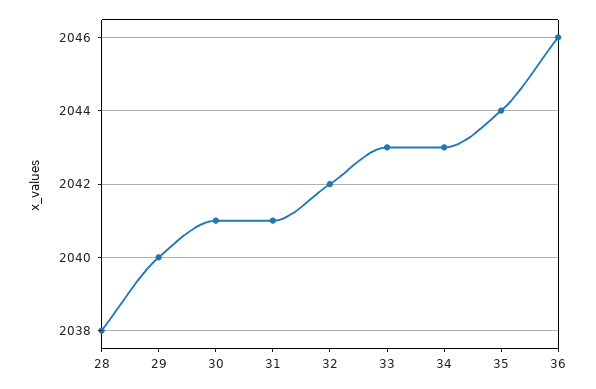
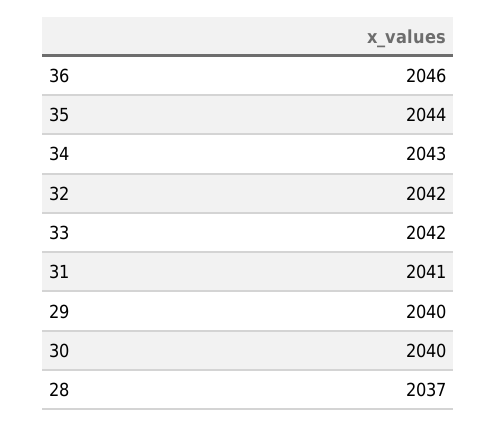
28: 2038 -> 2037
30: 2041 -> 2040
33: 2043 -> 2042

